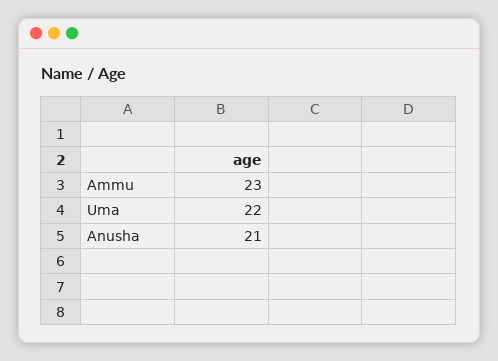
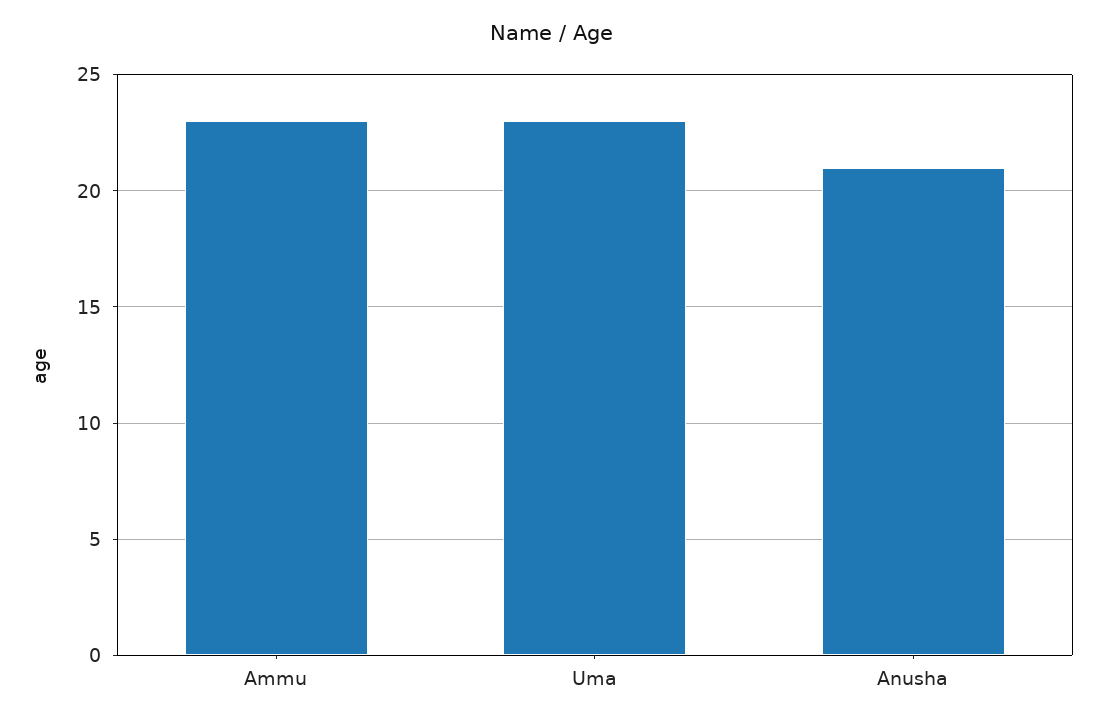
Uma: 22 -> 23

